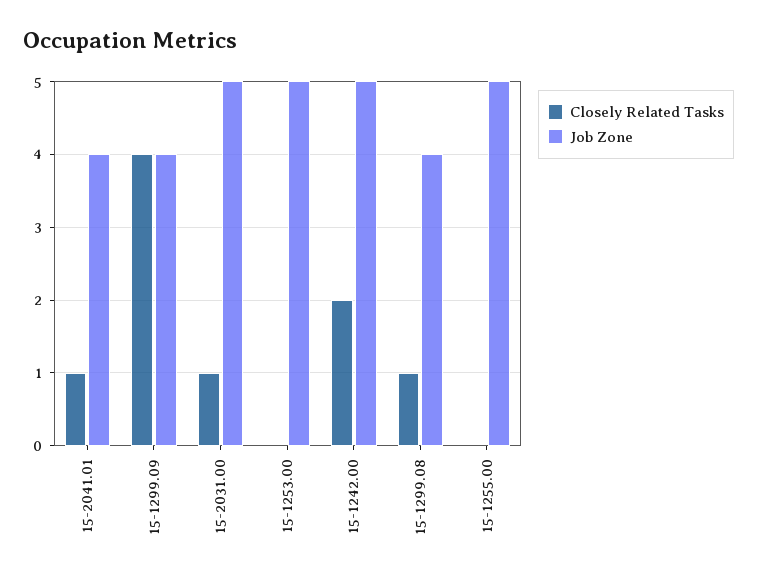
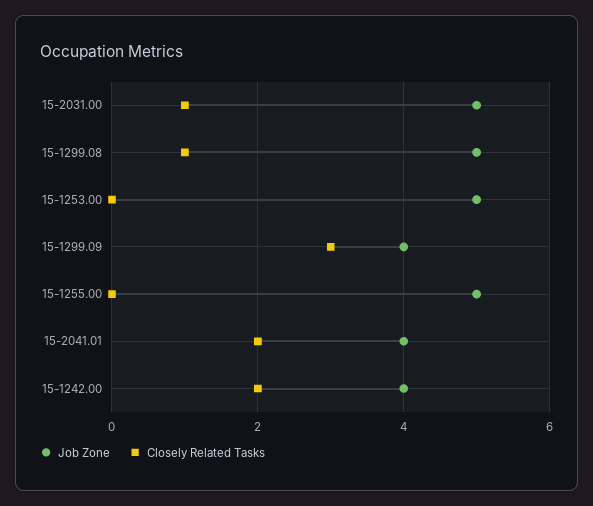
Closely Related Tasks, 15-2041.01: 1 -> 2
Closely Related Tasks, 15-1299.09: 4 -> 3
Job Zone, 15-1242.00: 5 -> 4
Job Zone, 15-1299.08: 4 -> 5

